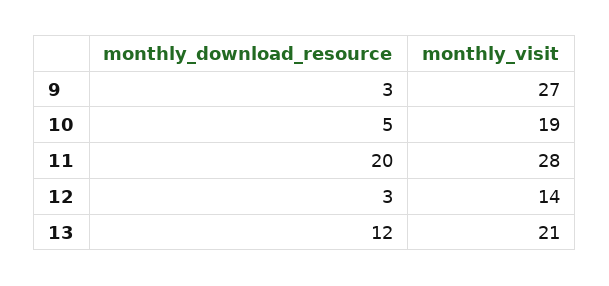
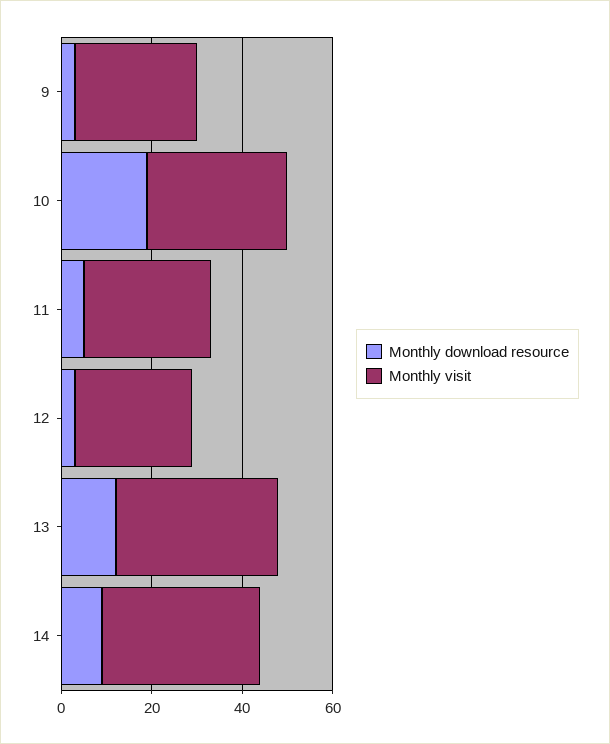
monthly_download_resource, 10: 5 -> 20
monthly_visit, 10: 19 -> 30
monthly_download_resource, 11: 20 -> 5
monthly_visit, 12: 14 -> 25
monthly_visit, 13: 21 -> 35
monthly_download_resource, 14: none -> 10
monthly_visit, 14: none -> 35

